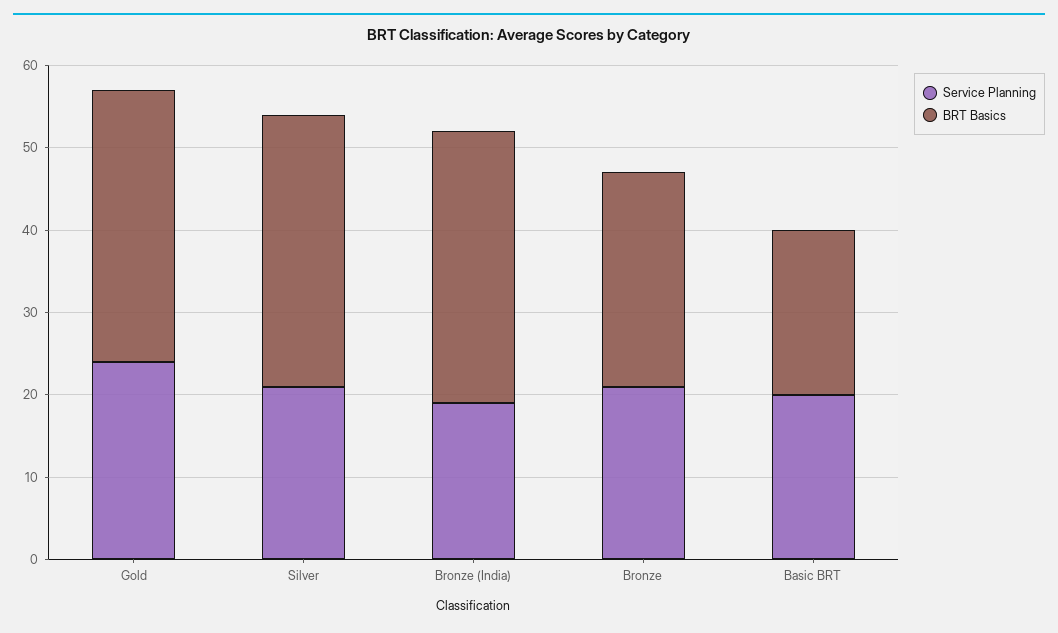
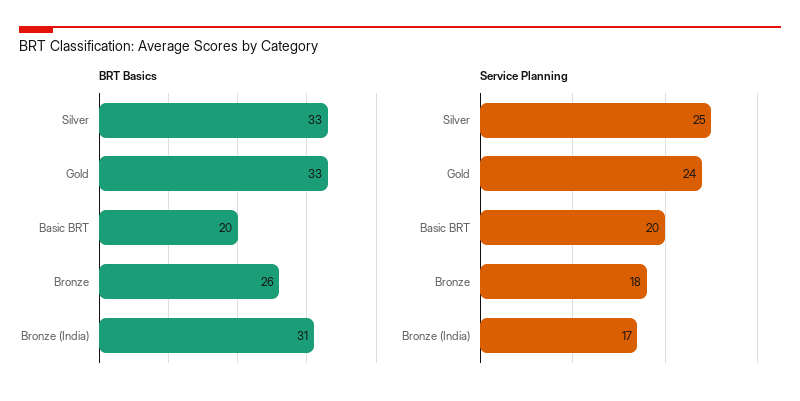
Service Planning, Silver: 21 -> 25
Service Planning, Bronze (India): 19 -> 17
BRT Basics, Bronze (India): 33 -> 31
Service Planning, Bronze: 21 -> 18

